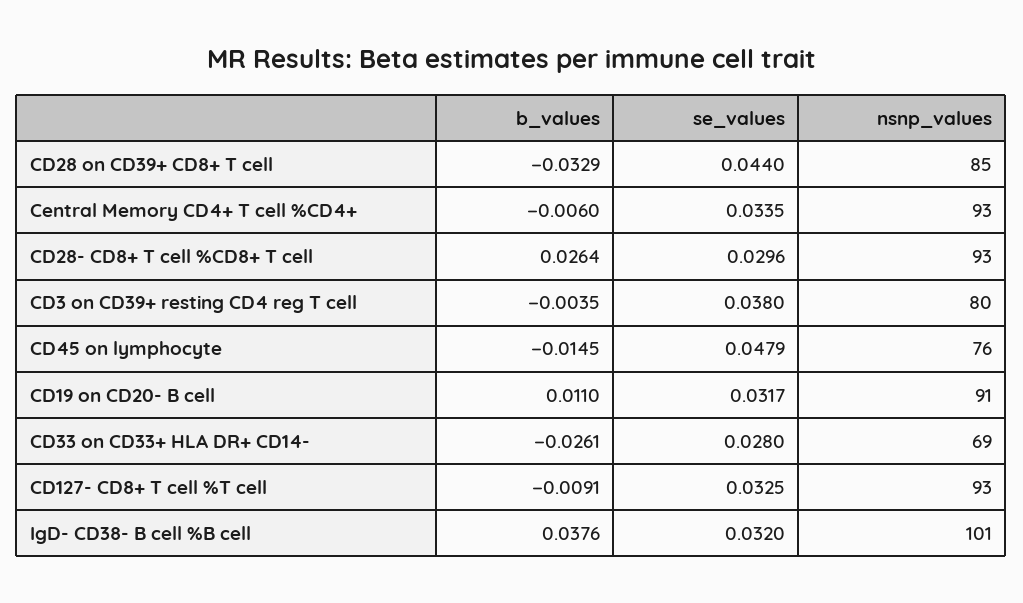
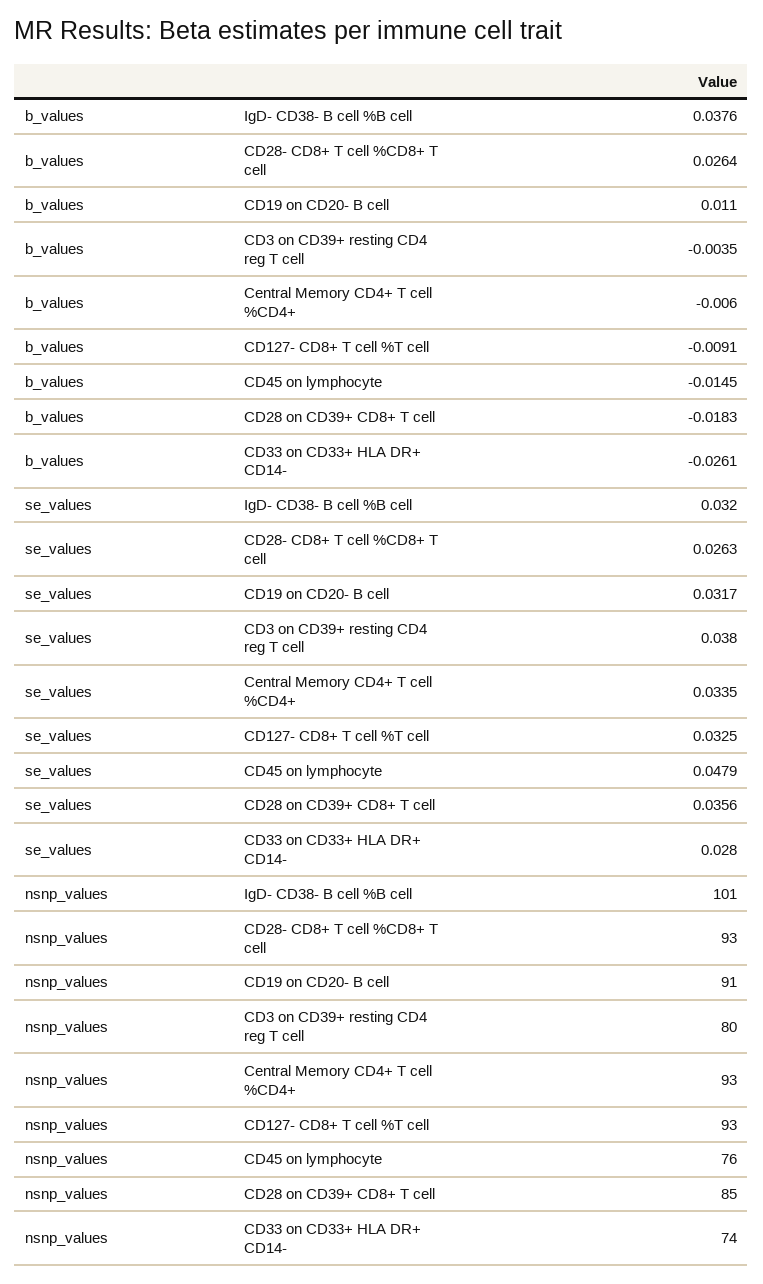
b_values, CD28 on CD39+ CD8+ T cell: -0.0329 -> -0.0183
se_values, CD28 on CD39+ CD8+ T cell: 0.044 -> 0.0356
se_values, CD28- CD8+ T cell %CD8+ T cell: 0.0296 -> 0.0263
nsnp_values, CD33 on CD33+ HLA DR+ CD14-: 69 -> 74

